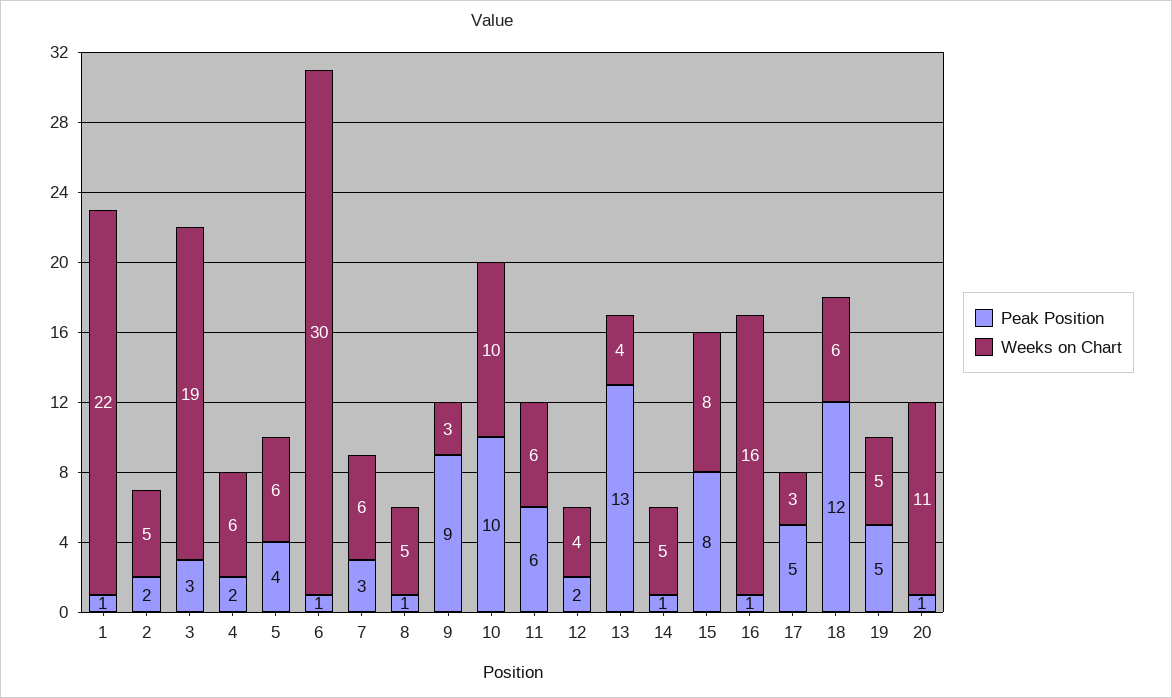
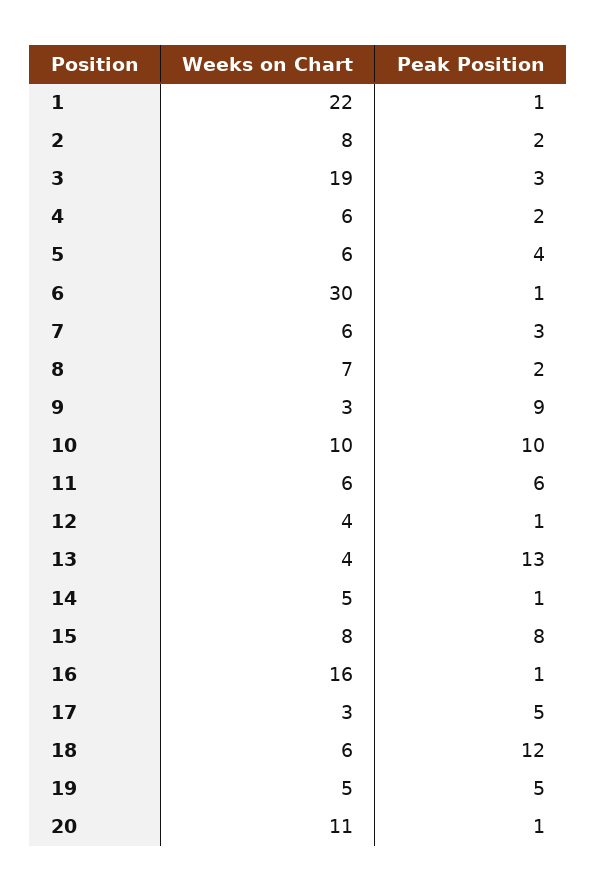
Weeks on Chart, 2: 5 -> 8
Peak Position, 8: 1 -> 2
Weeks on Chart, 8: 5 -> 7
Peak Position, 12: 2 -> 1

